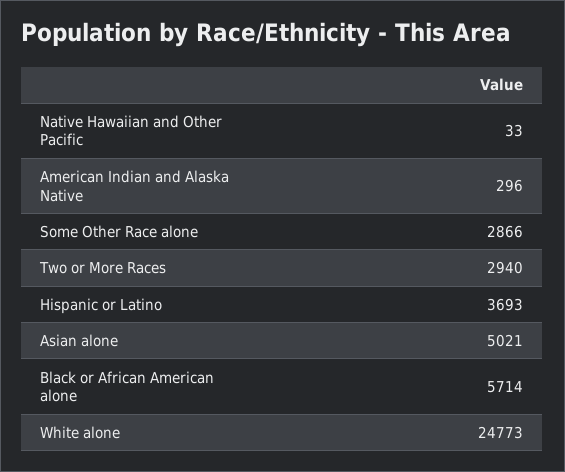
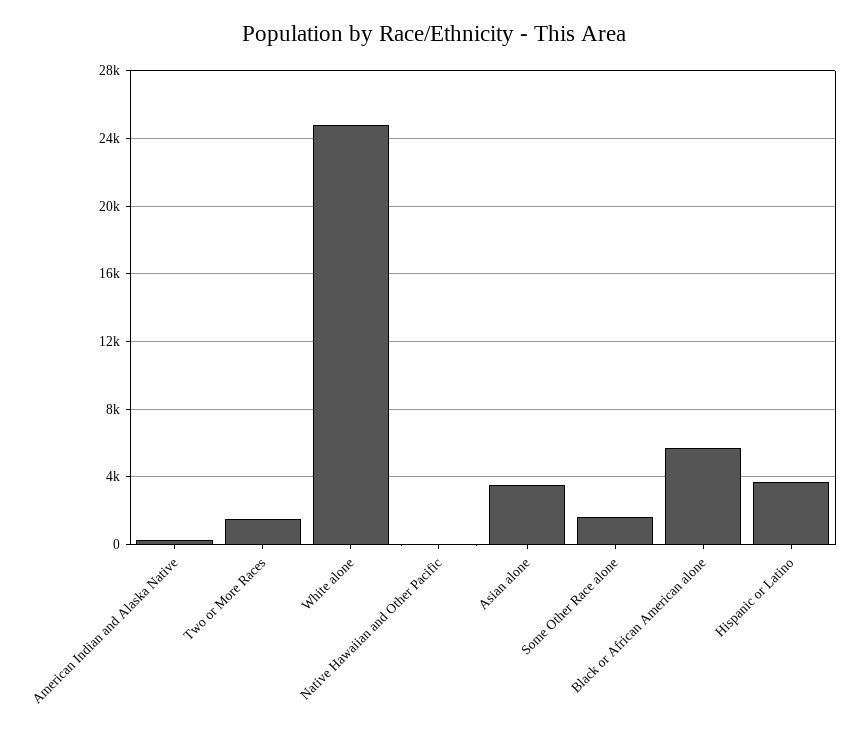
Some Other Race alone: 2866 -> 1500
Two or More Races: 2940 -> 1500
Asian alone: 5021 -> 3500

